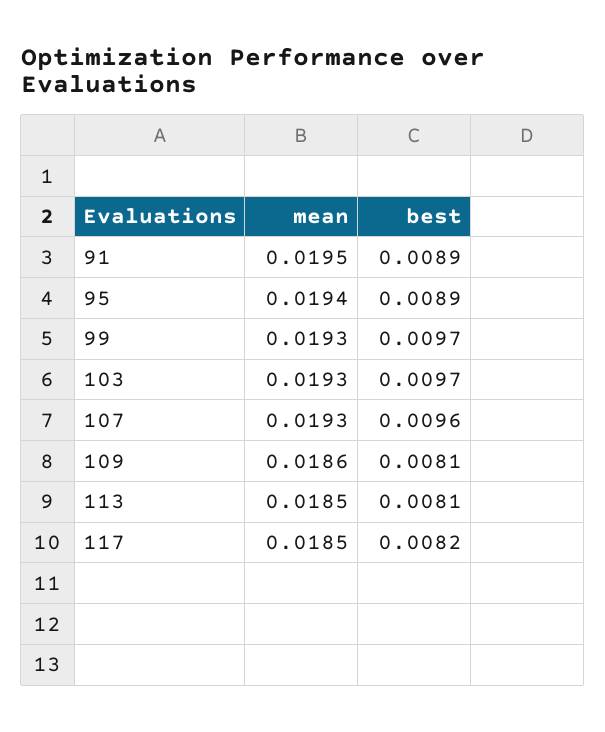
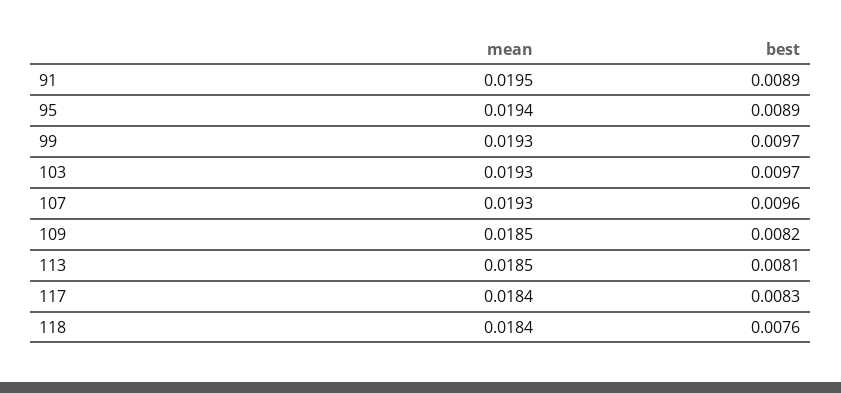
mean, 109: 0.0186 -> 0.0185
best, 109: 0.0081 -> 0.0082
mean, 117: 0.0185 -> 0.0184
best, 117: 0.0082 -> 0.0083
mean, 118: none -> 0.0184
best, 118: none -> 0.0076

